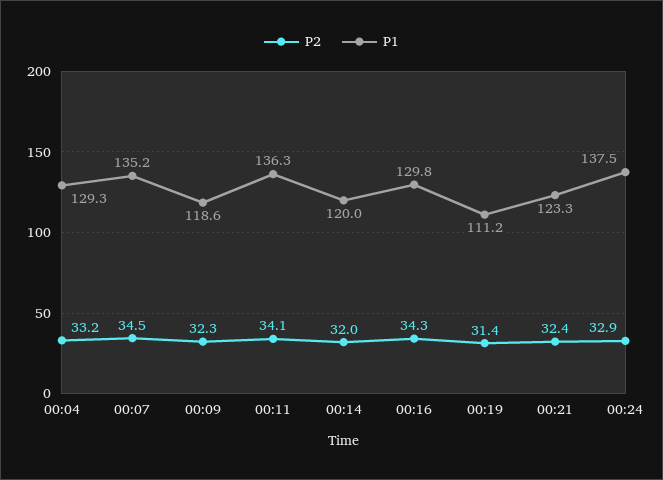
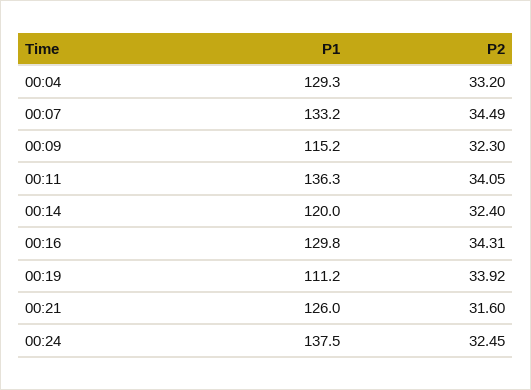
P1, 00:07: 135.2 -> 133.2
P1, 00:09: 118.6 -> 115.2
P2, 00:14: 32 -> 32.4
P2, 00:19: 31.4 -> 33.92
P2, 00:21: 32.4 -> 31.6
P1, 00:21: 123.3 -> 126
P2, 00:24: 32.9 -> 32.45

